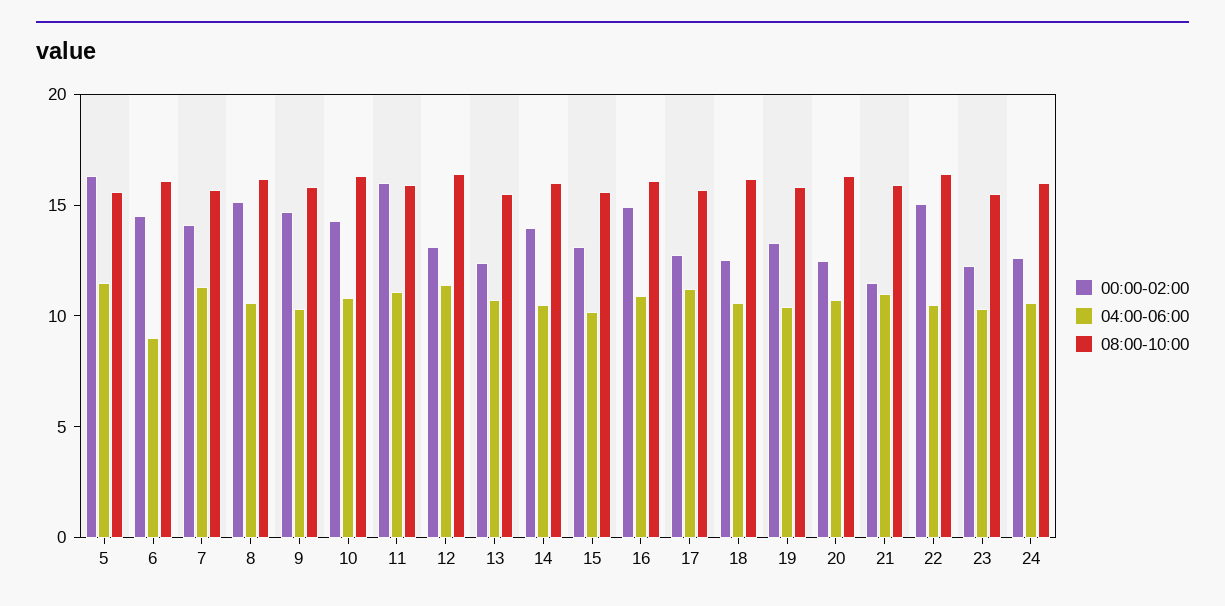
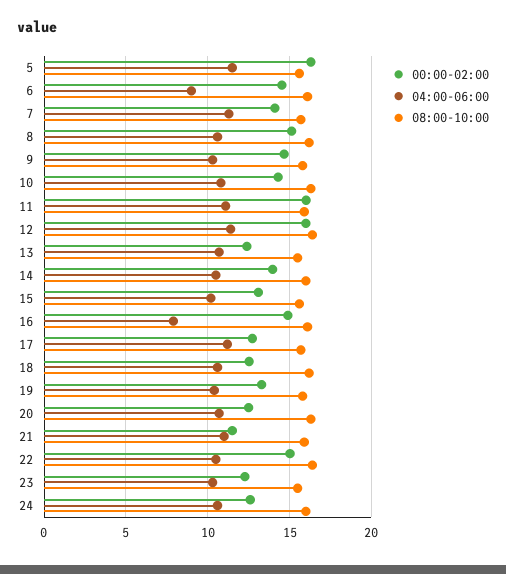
00:00-02:00, 12: 13 -> 16
04:00-06:00, 16: 11 -> 8

